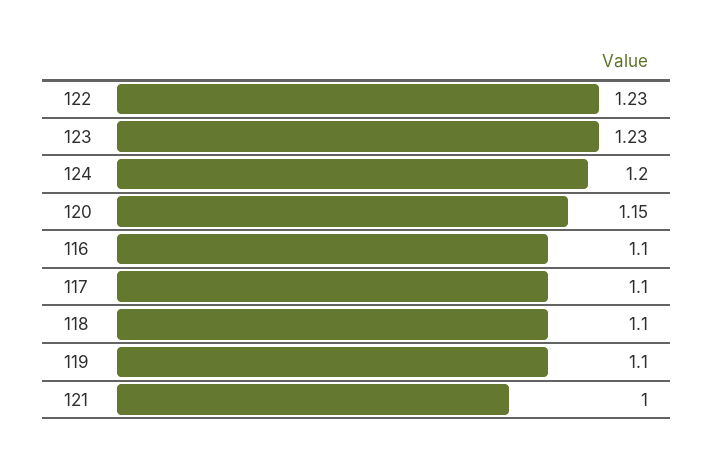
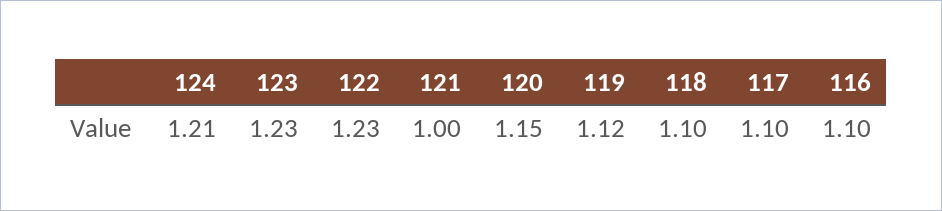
124: 1.2 -> 1.21
119: 1.1 -> 1.12

